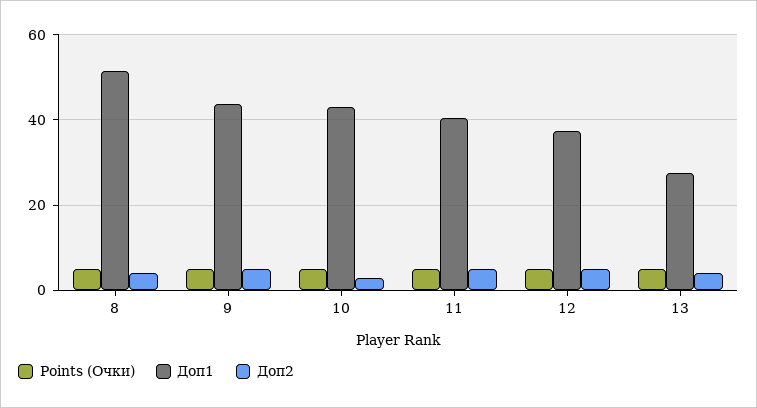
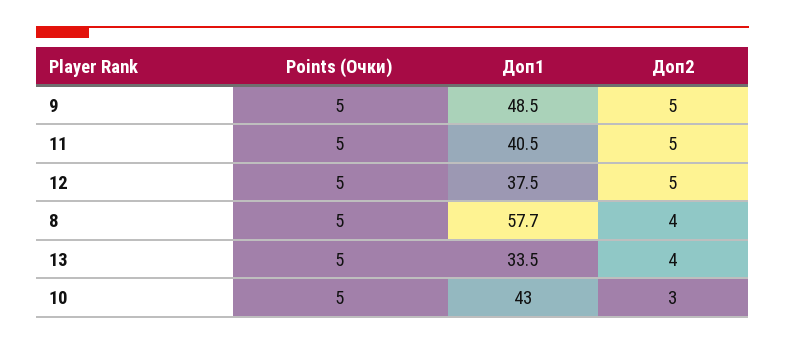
Доп1, 8: 52 -> 57.7
Доп1, 9: 44 -> 48.5
Доп1, 13: 28 -> 33.5

